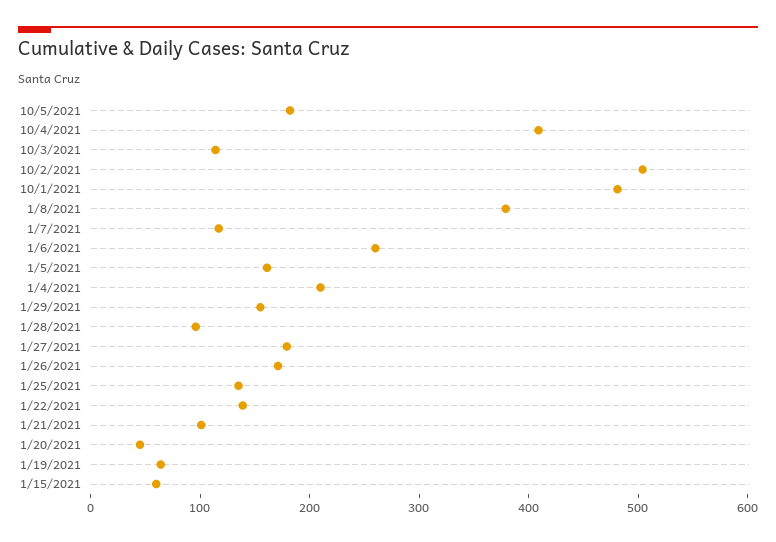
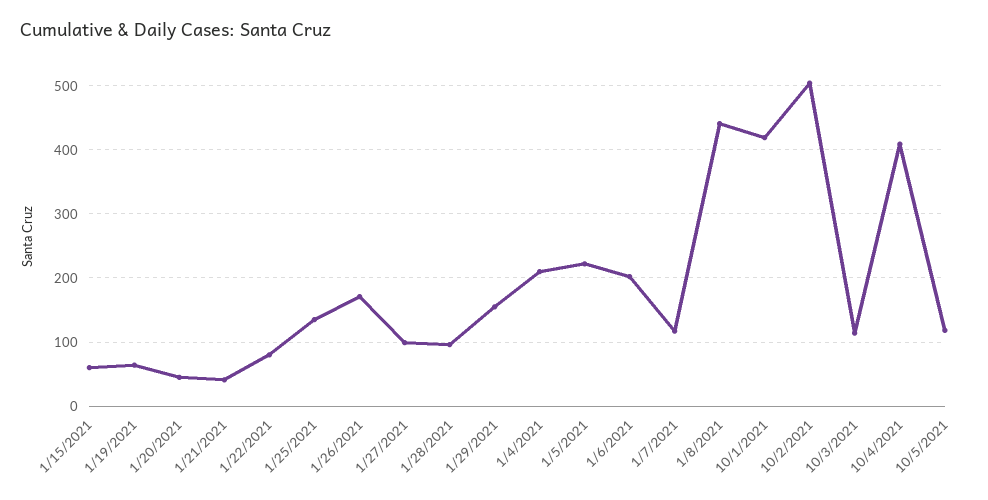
10/5/2021: 180 -> 120
10/1/2021: 480 -> 420
1/8/2021: 380 -> 440
1/6/2021: 260 -> 200
1/5/2021: 160 -> 220
1/27/2021: 180 -> 100
1/22/2021: 140 -> 80
1/21/2021: 100 -> 40

